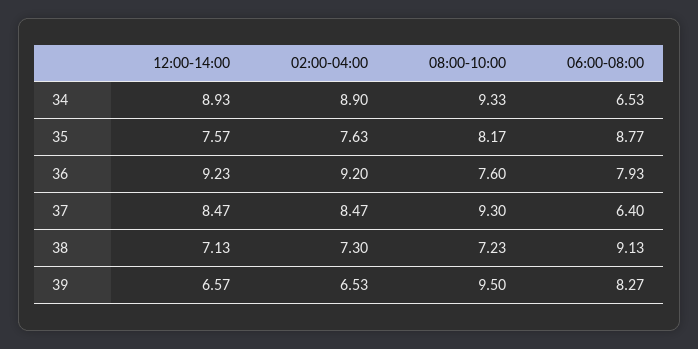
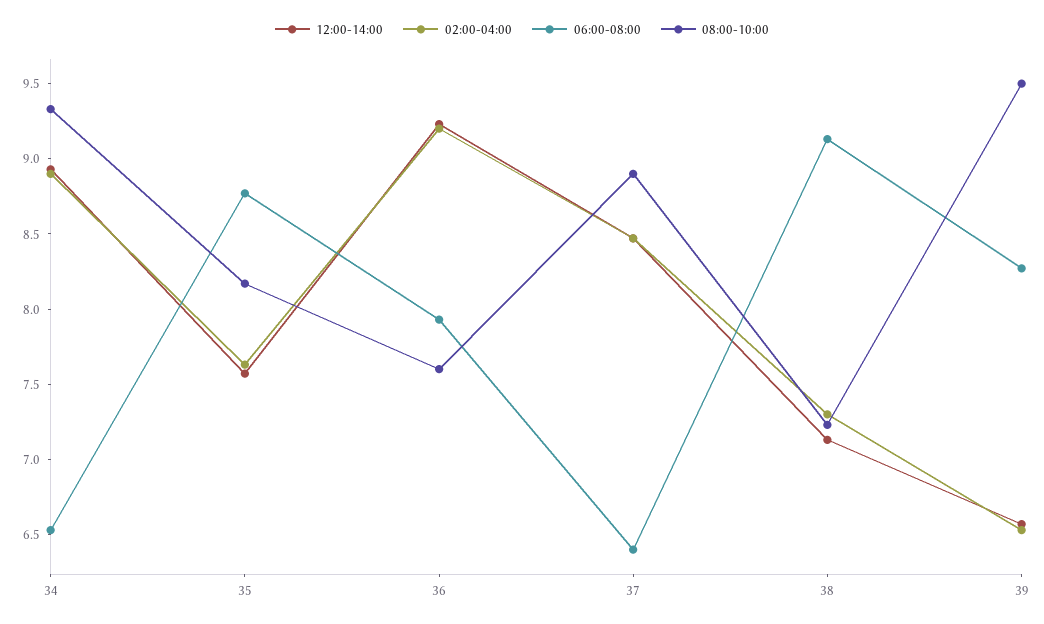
08:00-10:00, 37: 9.3 -> 8.9

